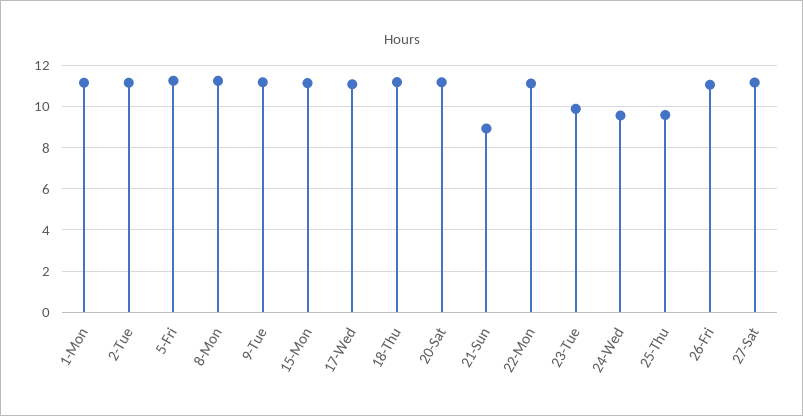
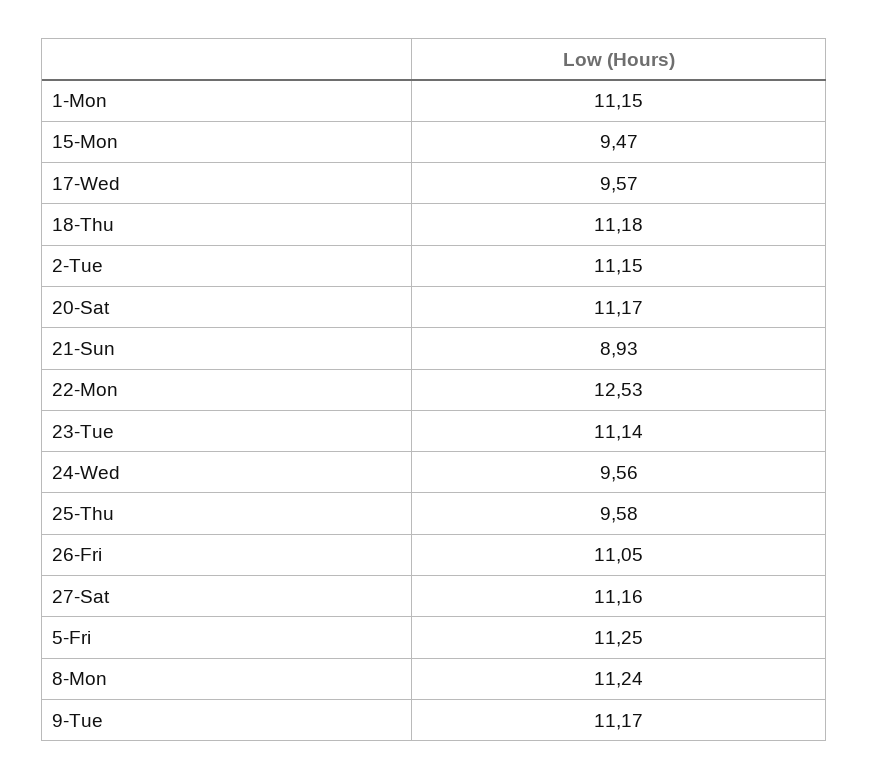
15-Mon: 11 -> 9.47
17-Wed: 11 -> 9.57
22-Mon: 11 -> 12.53
23-Tue: 10 -> 11.14

